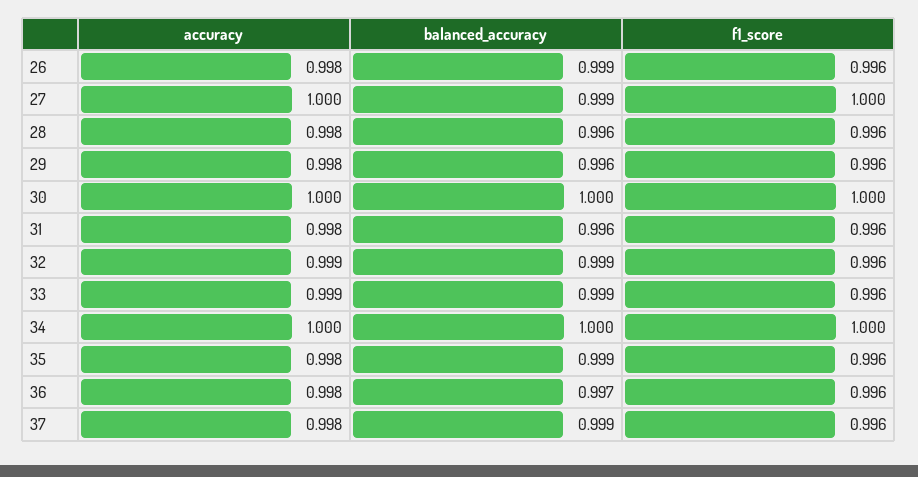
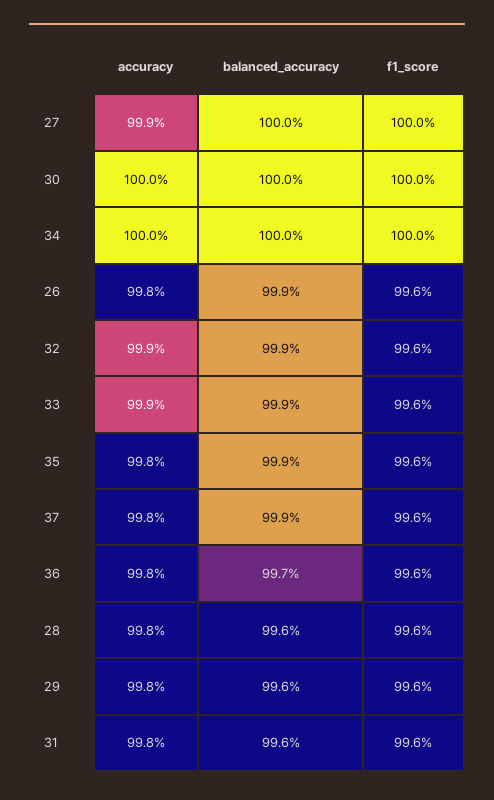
accuracy, 27: 1 -> 0.999
balanced_accuracy, 27: 0.999 -> 1

